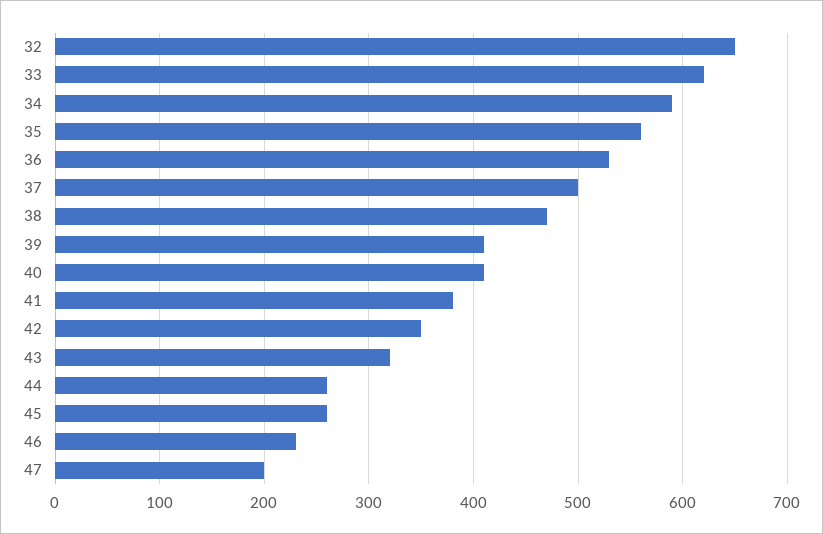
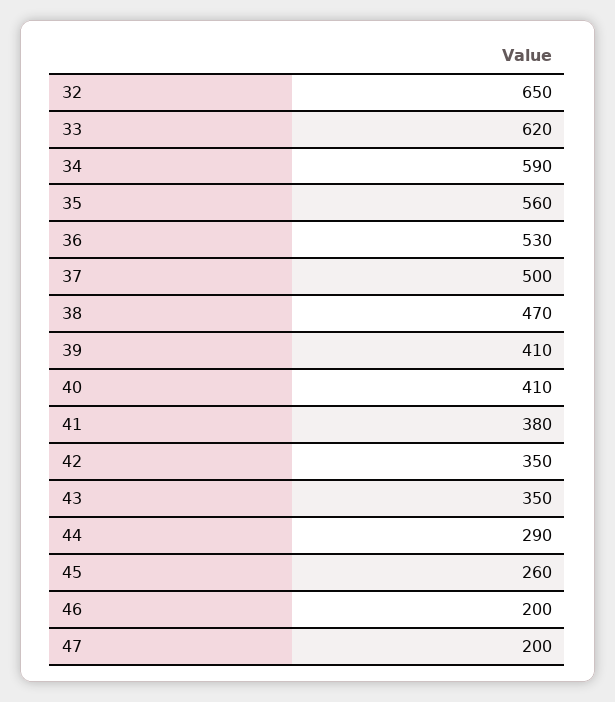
43: 320 -> 350
44: 260 -> 290
46: 230 -> 200

